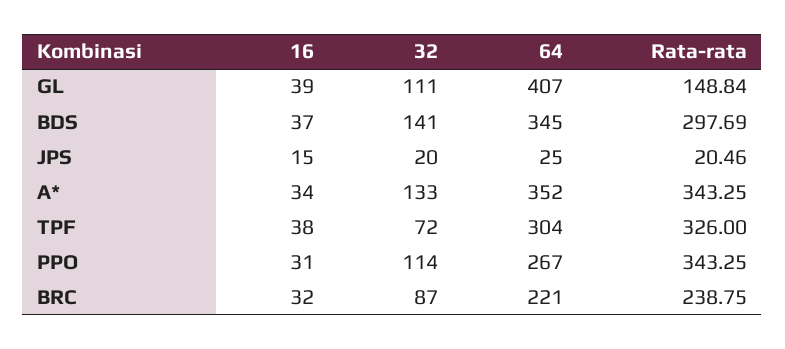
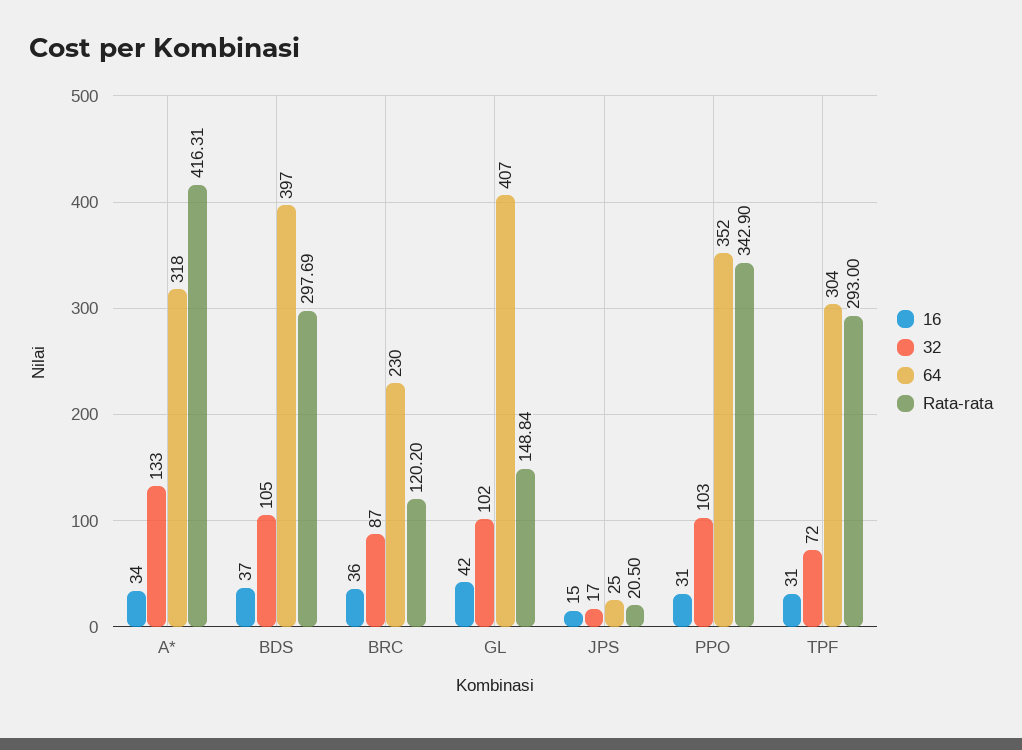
16, GL: 39 -> 42
32, GL: 111 -> 102
32, BDS: 141 -> 105
64, BDS: 345 -> 397
32, JPS: 20 -> 17
Rata-rata, JPS: 20.46 -> 20.5
64, A*: 352 -> 318
Rata-rata, A*: 343.25 -> 416.31
16, TPF: 38 -> 31
Rata-rata, TPF: 326 -> 293
32, PPO: 114 -> 103
64, PPO: 267 -> 352
Rata-rata, PPO: 343.25 -> 342.9
16, BRC: 32 -> 36
64, BRC: 221 -> 230
Rata-rata, BRC: 238.75 -> 120.2

